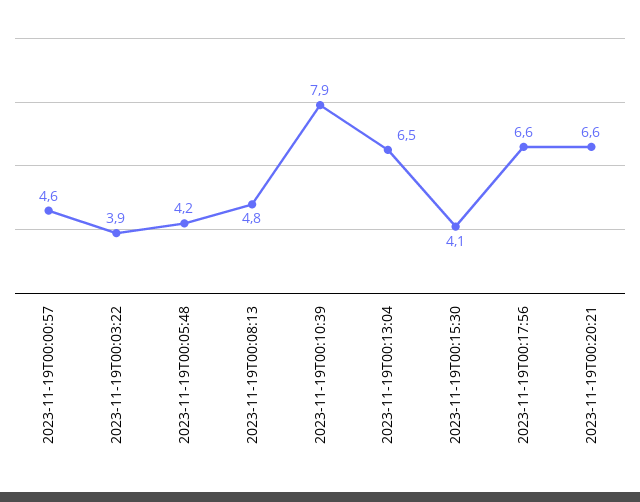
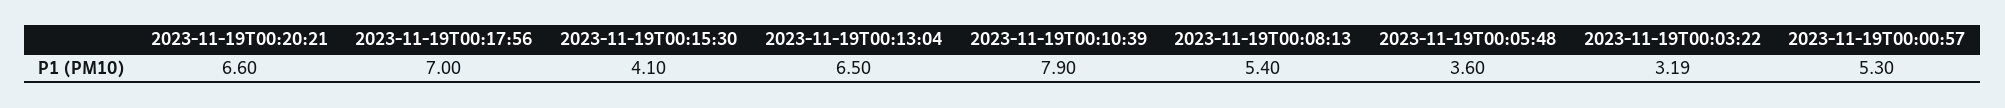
2023-11-19T00:00:57: 4.6 -> 5.3
2023-11-19T00:03:22: 3.9 -> 3.19
2023-11-19T00:05:48: 4.2 -> 3.6
2023-11-19T00:08:13: 4.8 -> 5.4
2023-11-19T00:17:56: 6.6 -> 7

